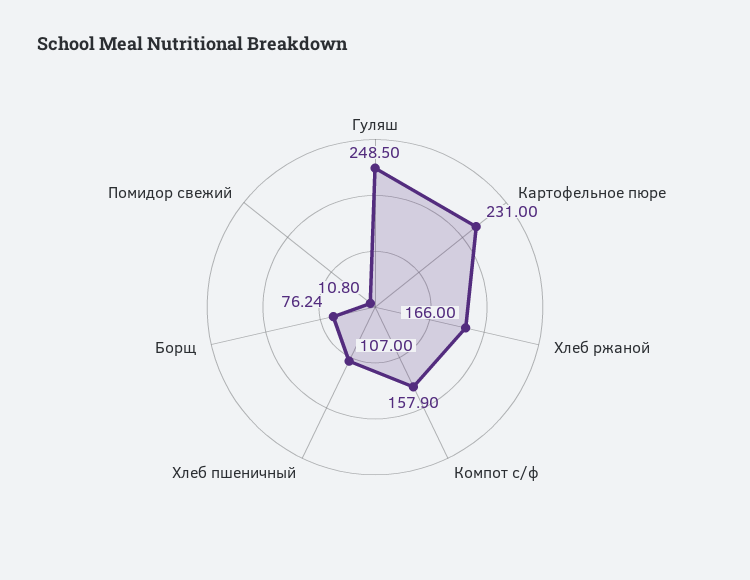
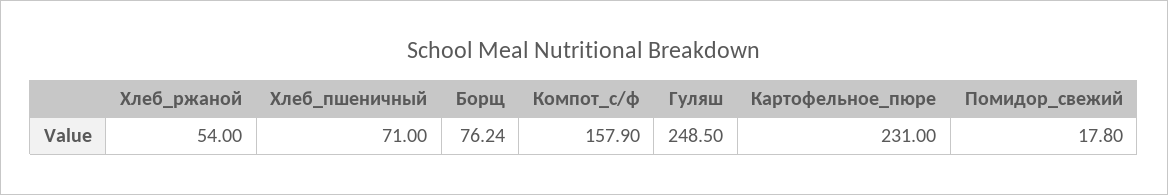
Хлеб ржаной: 166 -> 54
Хлеб пшеничный: 107 -> 71
Помидор свежий: 10.8 -> 17.8

